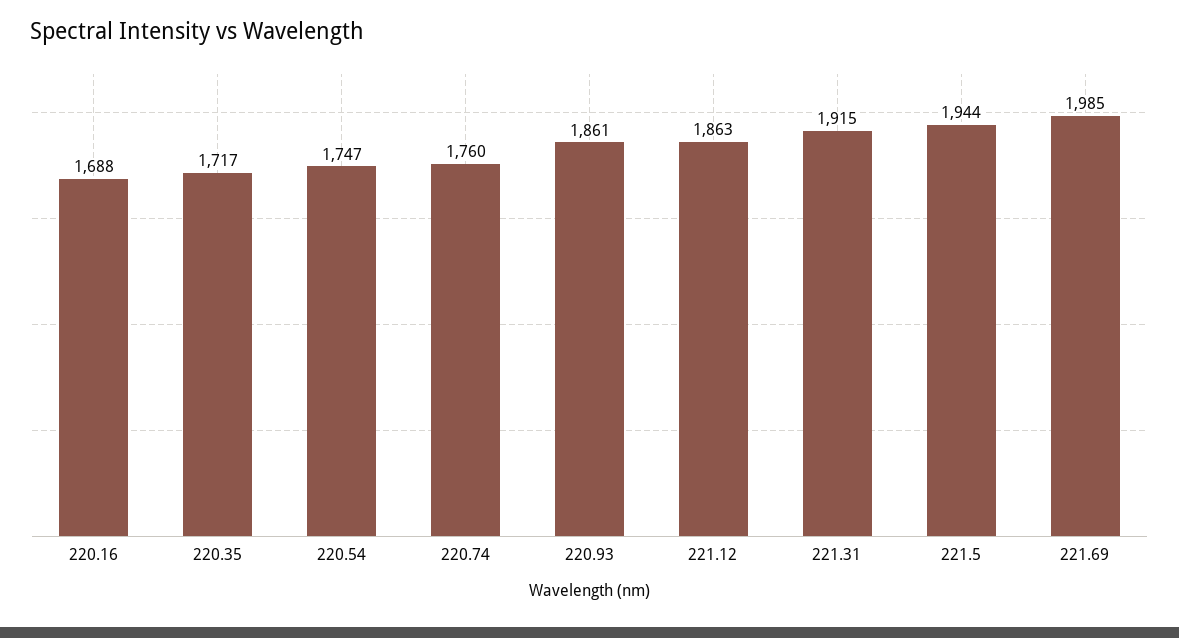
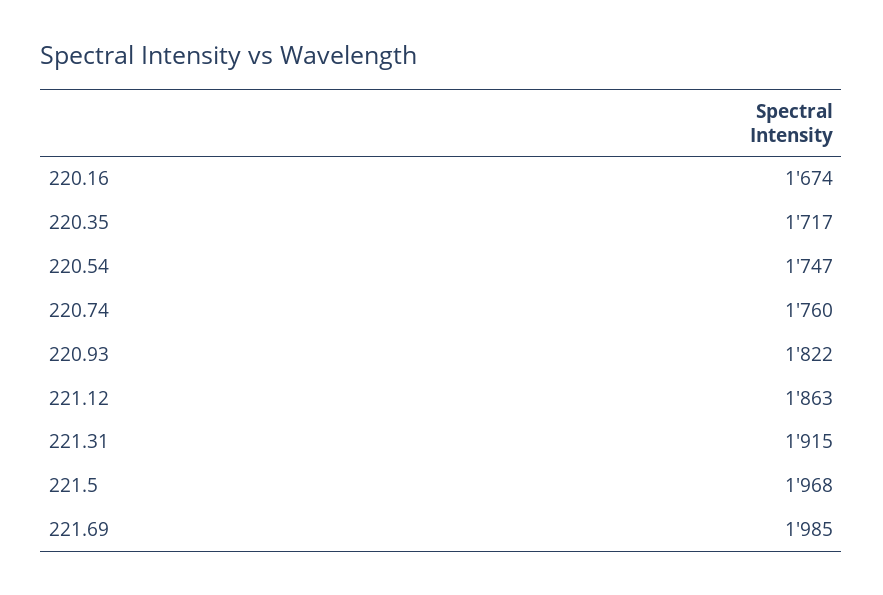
220.16: 1688 -> 1674
220.93: 1861 -> 1822
221.5: 1944 -> 1968

